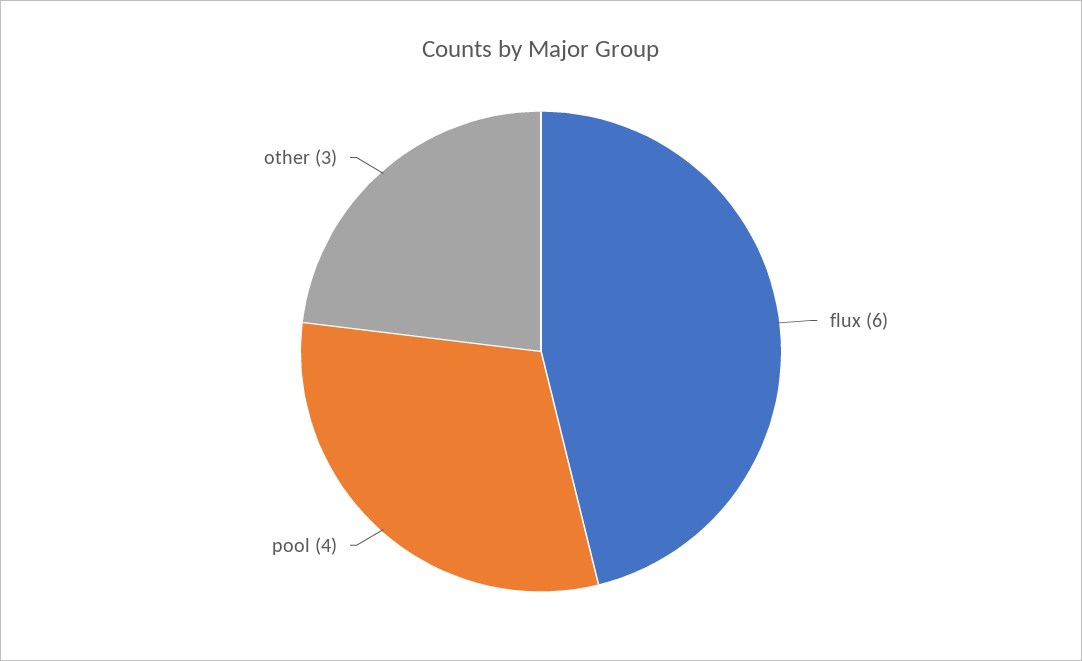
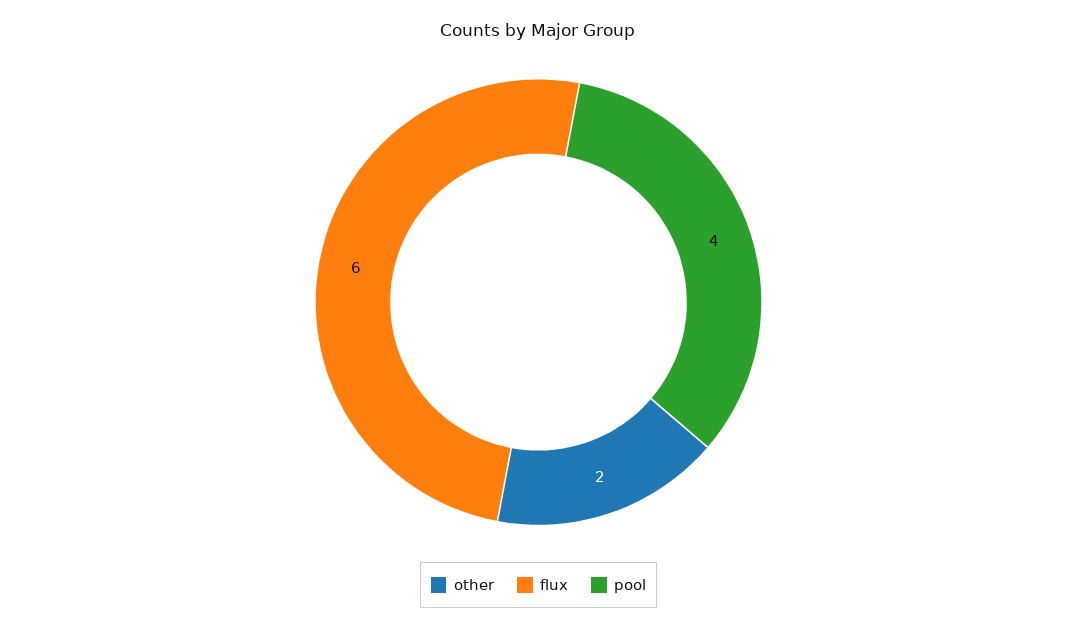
other: 3 -> 2

